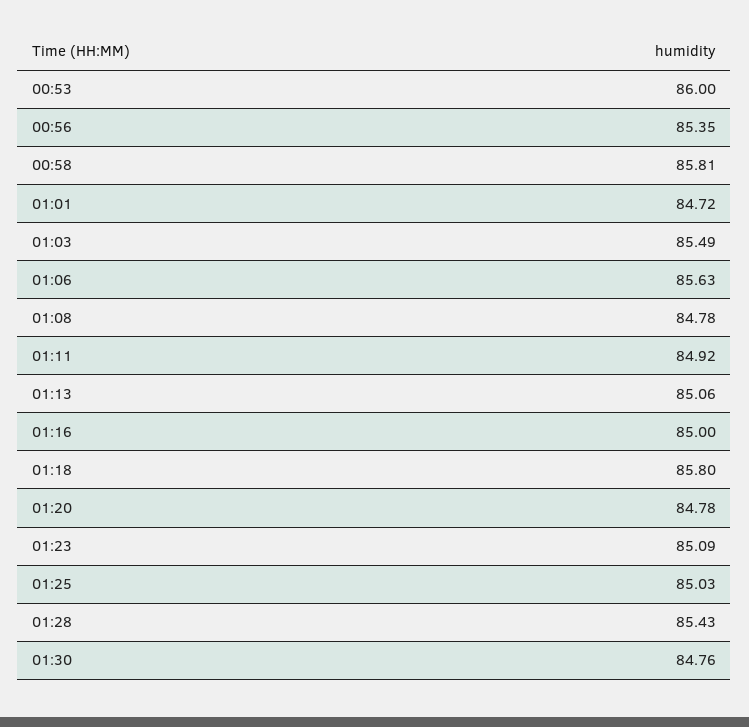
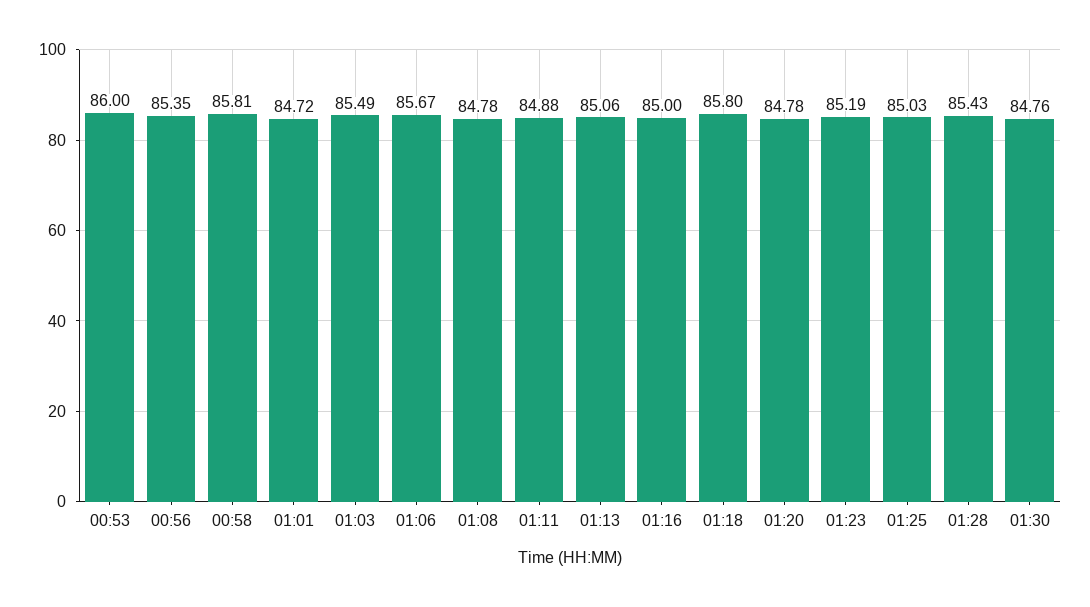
01:06: 85.63 -> 85.67
01:11: 84.92 -> 84.88
01:23: 85.09 -> 85.19

